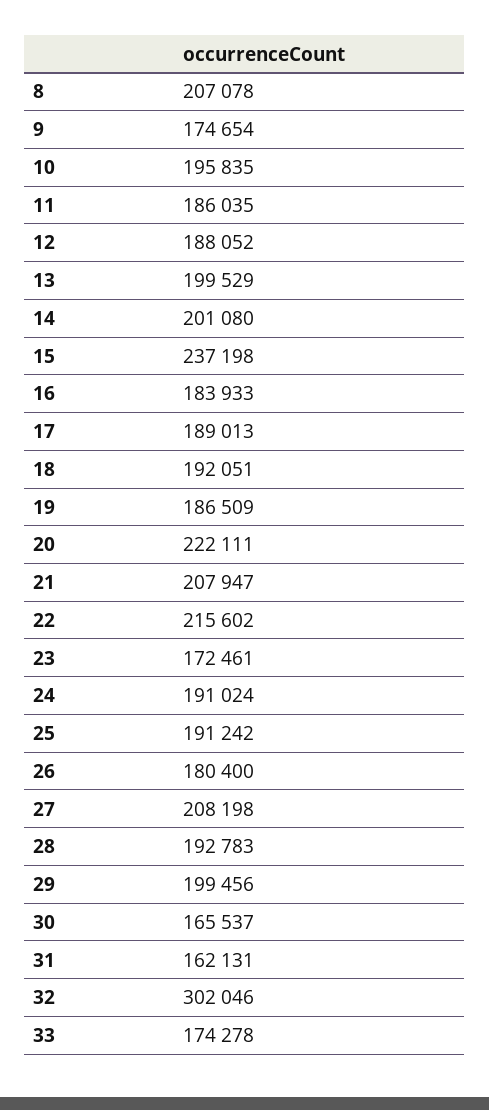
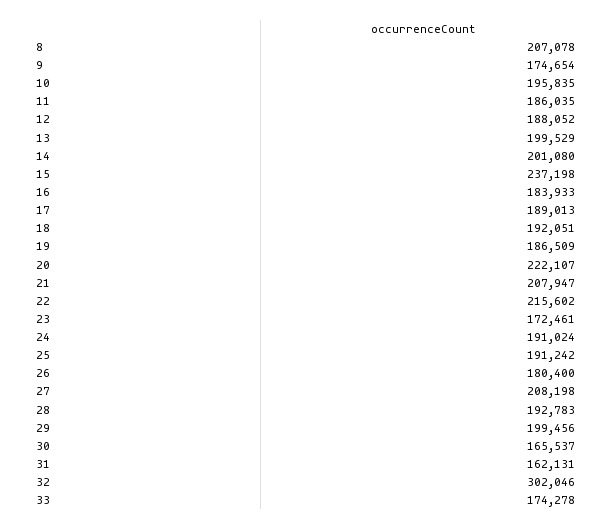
20: 222111 -> 222107

